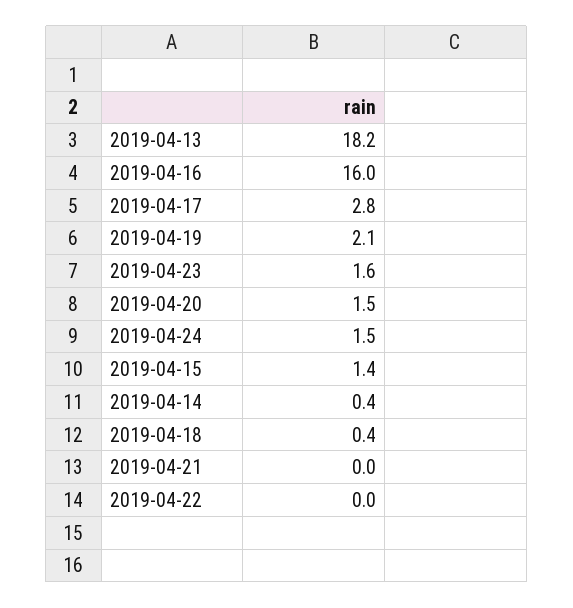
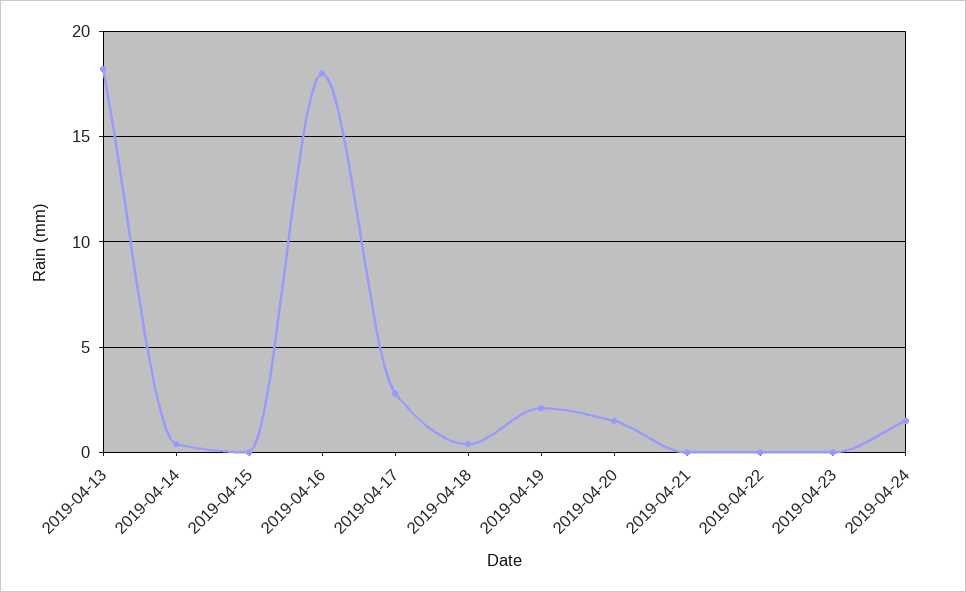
2019-04-16: 16 -> 18
2019-04-23: 1.6 -> 0
2019-04-15: 1.4 -> 0

